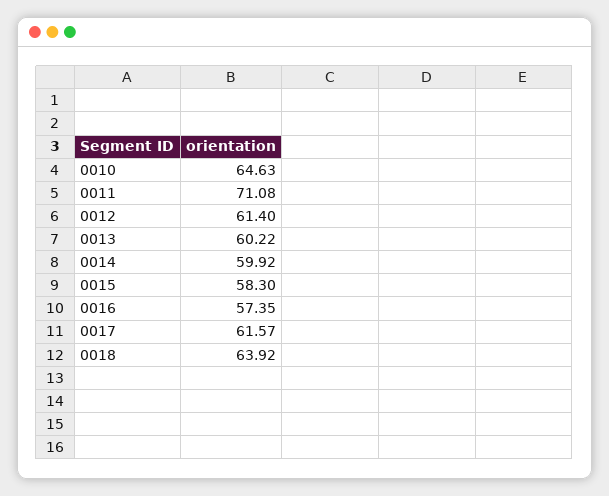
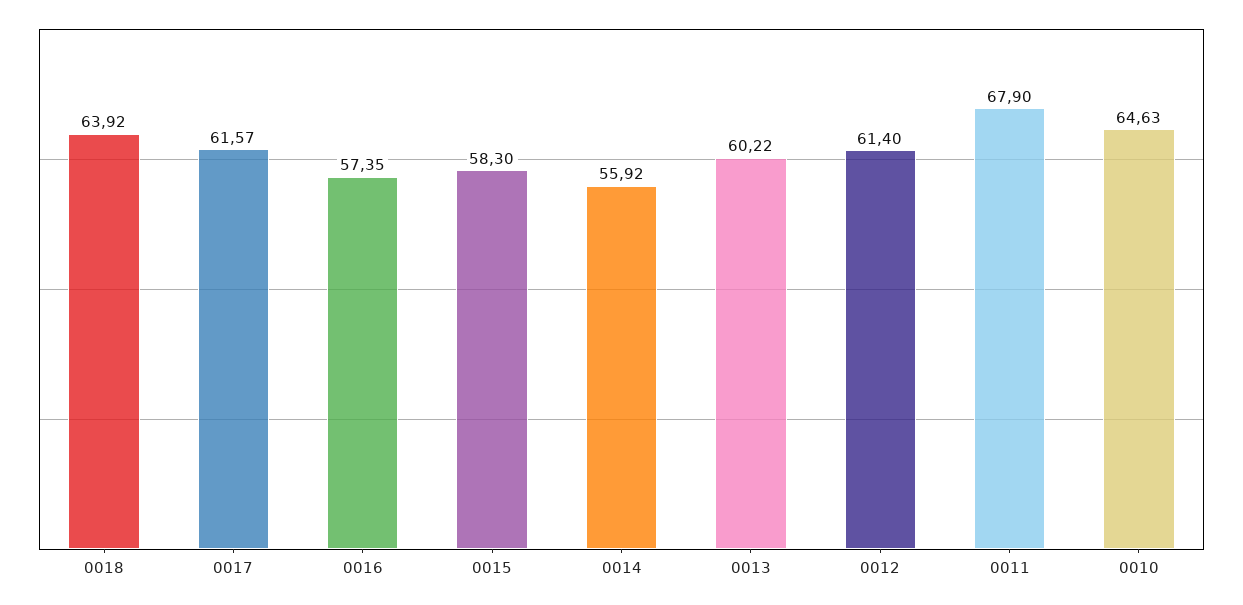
0011: 71.08 -> 67.9
0014: 59.92 -> 55.92

